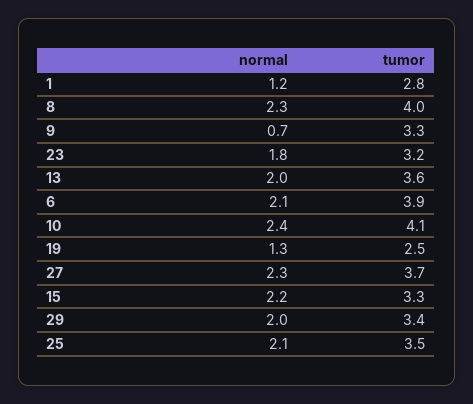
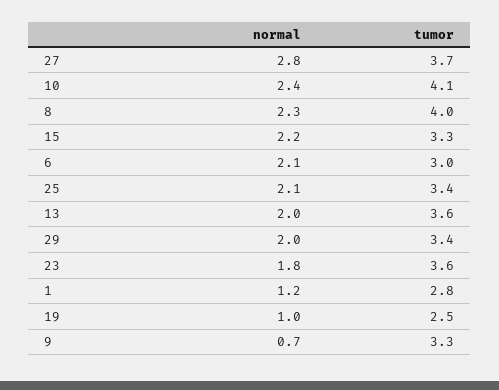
tumor, 23: 3.2 -> 3.6
tumor, 6: 3.9 -> 3
normal, 19: 1.3 -> 1
normal, 27: 2.3 -> 2.8
tumor, 25: 3.5 -> 3.4

